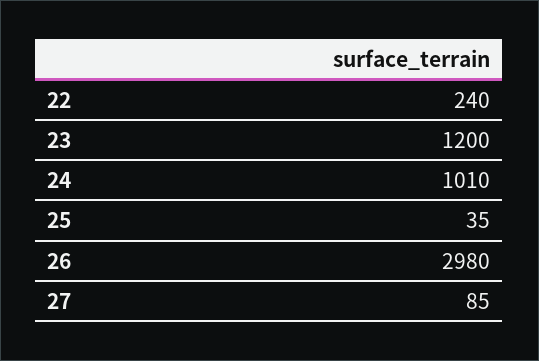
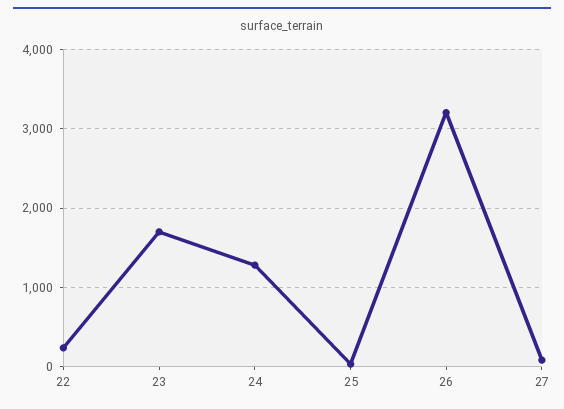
23: 1200 -> 1700
24: 1010 -> 1300
26: 2980 -> 3200

